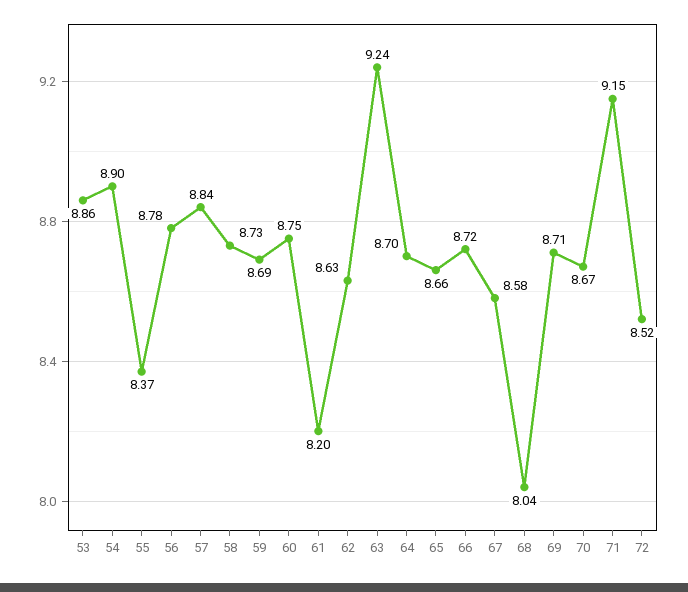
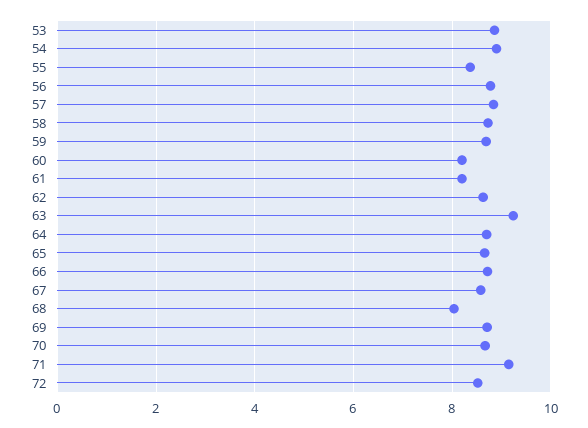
60: 8.75 -> 8.2

